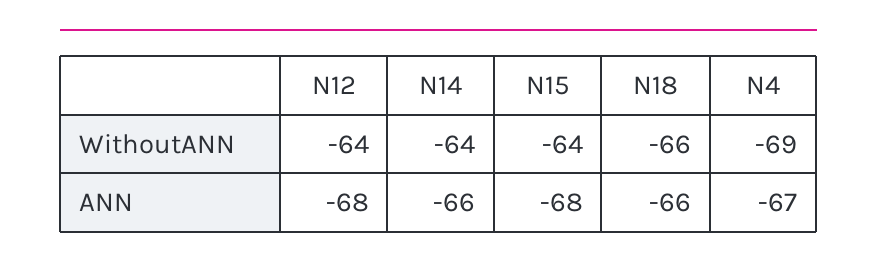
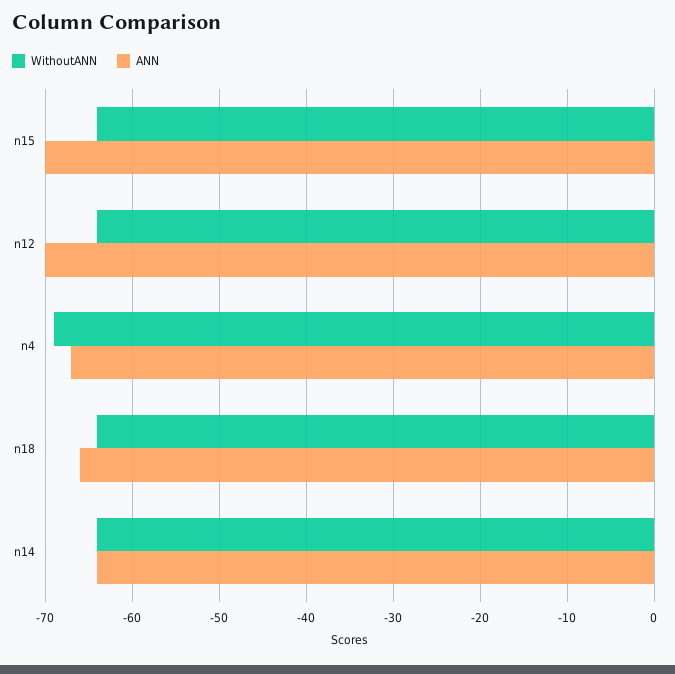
WithoutANN, N18: -66 -> -64
ANN, N12: -68 -> -70
ANN, N14: -66 -> -64
ANN, N15: -68 -> -70

